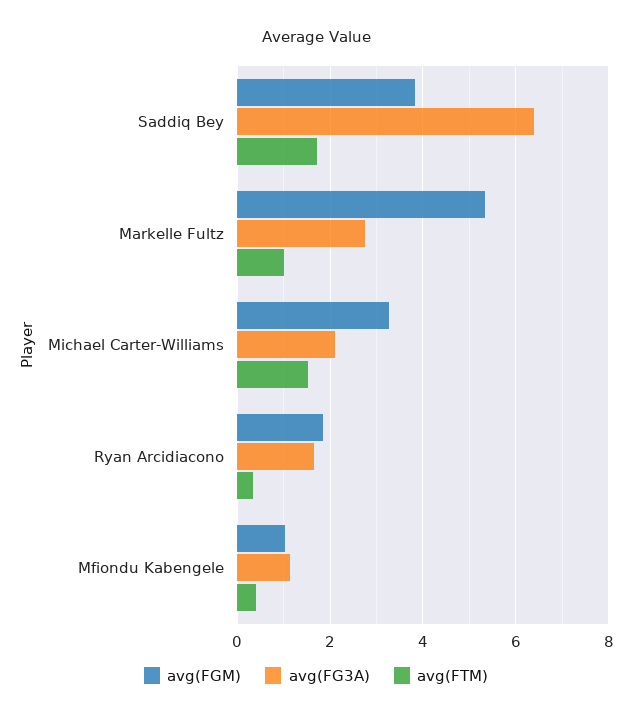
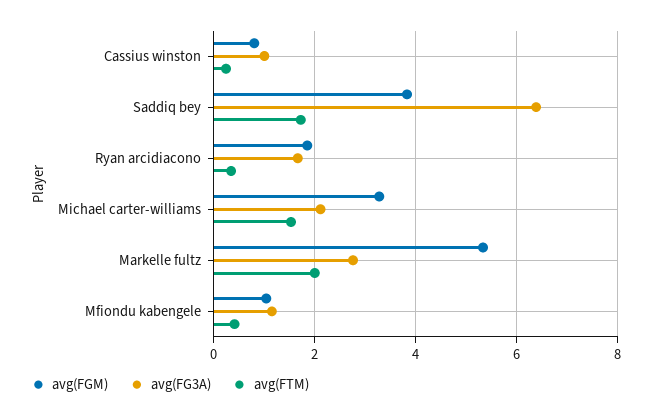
avg(FTM), Markelle Fultz: 1 -> 2
avg(FGM), Cassius winston: none -> 0.8
avg(FG3A), Cassius winston: none -> 1
avg(FTM), Cassius winston: none -> 0.2

